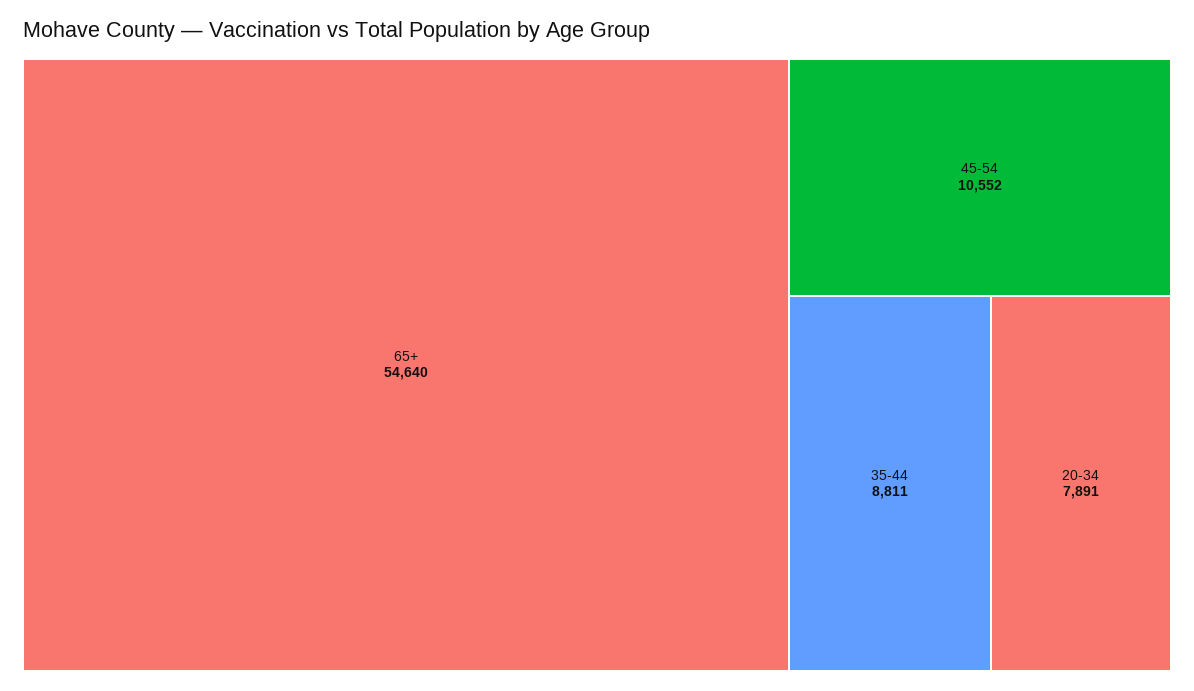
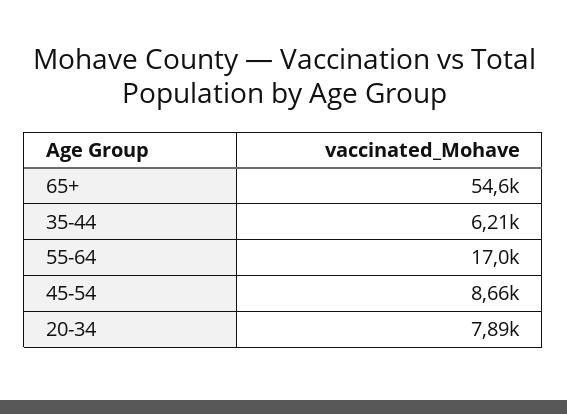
45-54: 10552 -> 8660
35-44: 8811 -> 6210
55-64: none -> 17000

